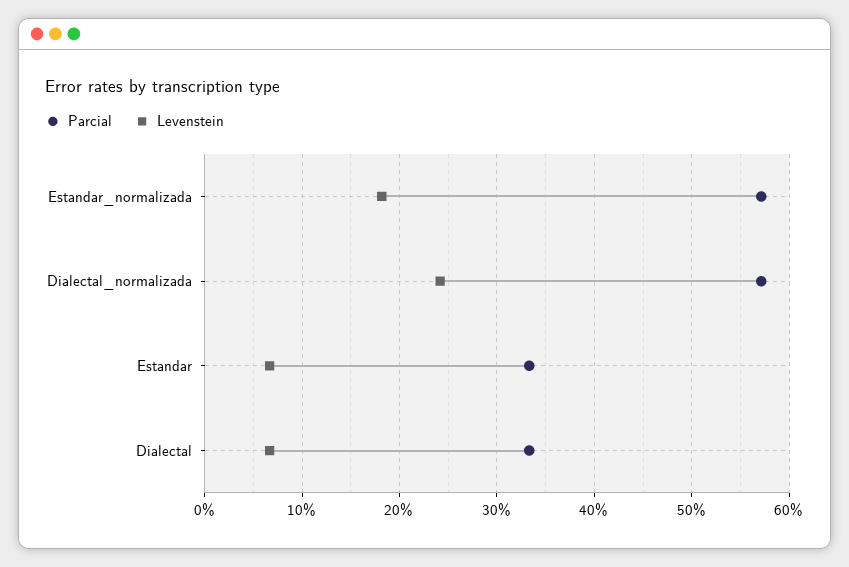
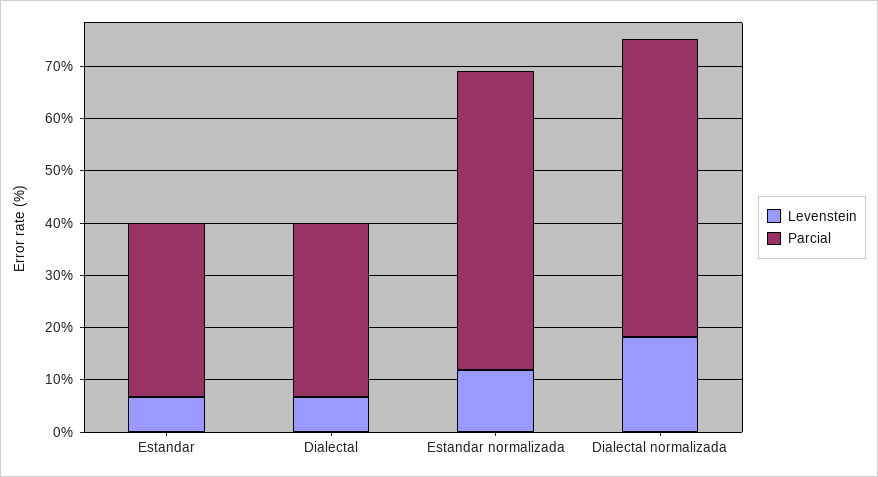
Levenstein, Estandar_normalizada: 18 -> 12
Levenstein, Dialectal_normalizada: 24 -> 18

